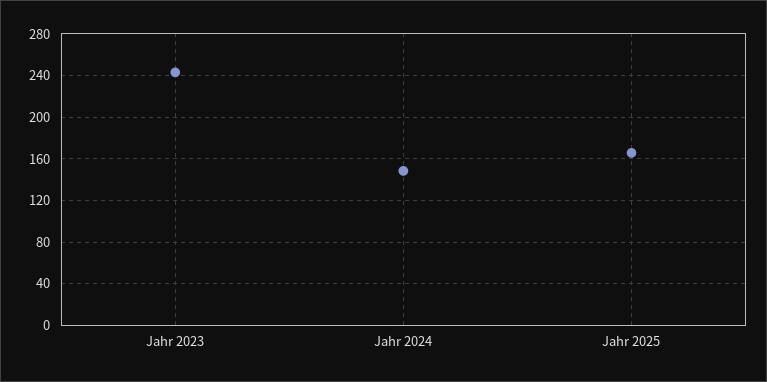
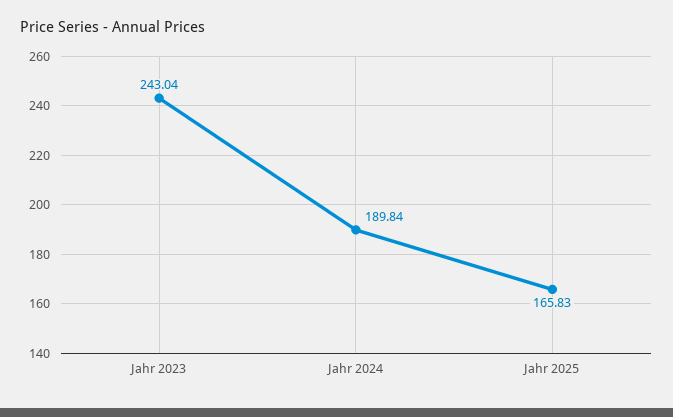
Jahr 2024: 150 -> 189.84

